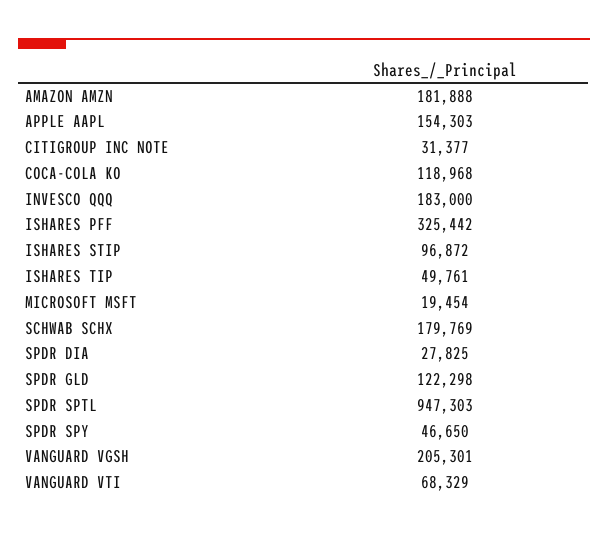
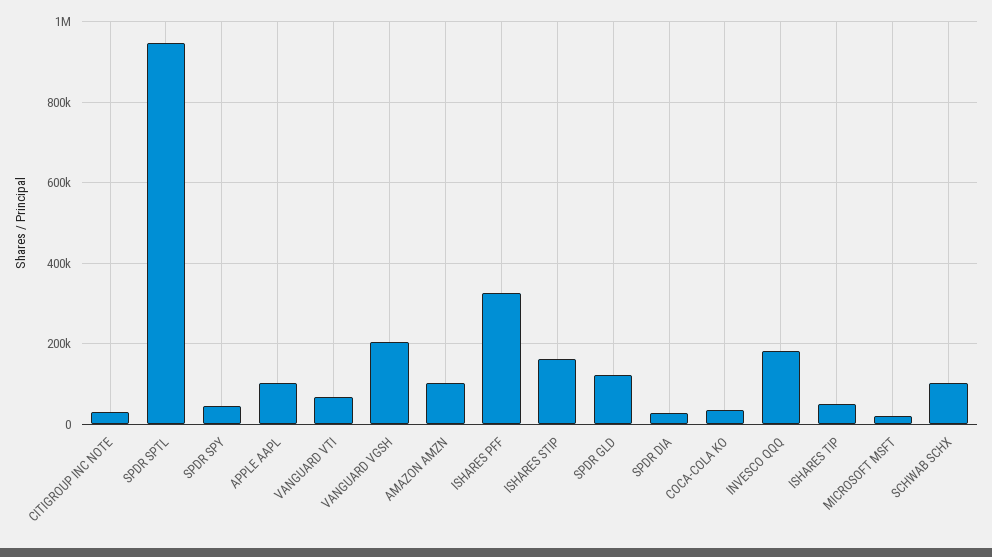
AMAZON AMZN: 181888 -> 100000
APPLE AAPL: 154303 -> 100000
COCA-COLA KO: 118968 -> 40000
ISHARES STIP: 96872 -> 160000
SCHWAB SCHX: 179769 -> 100000

